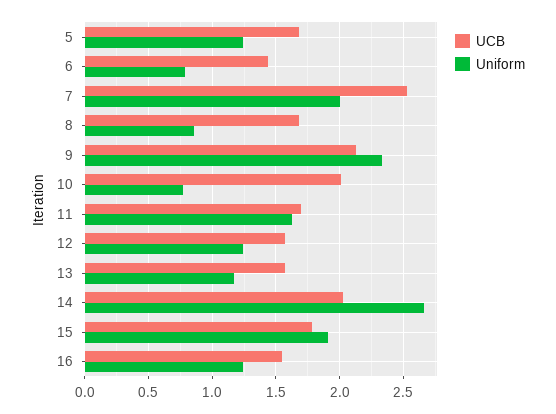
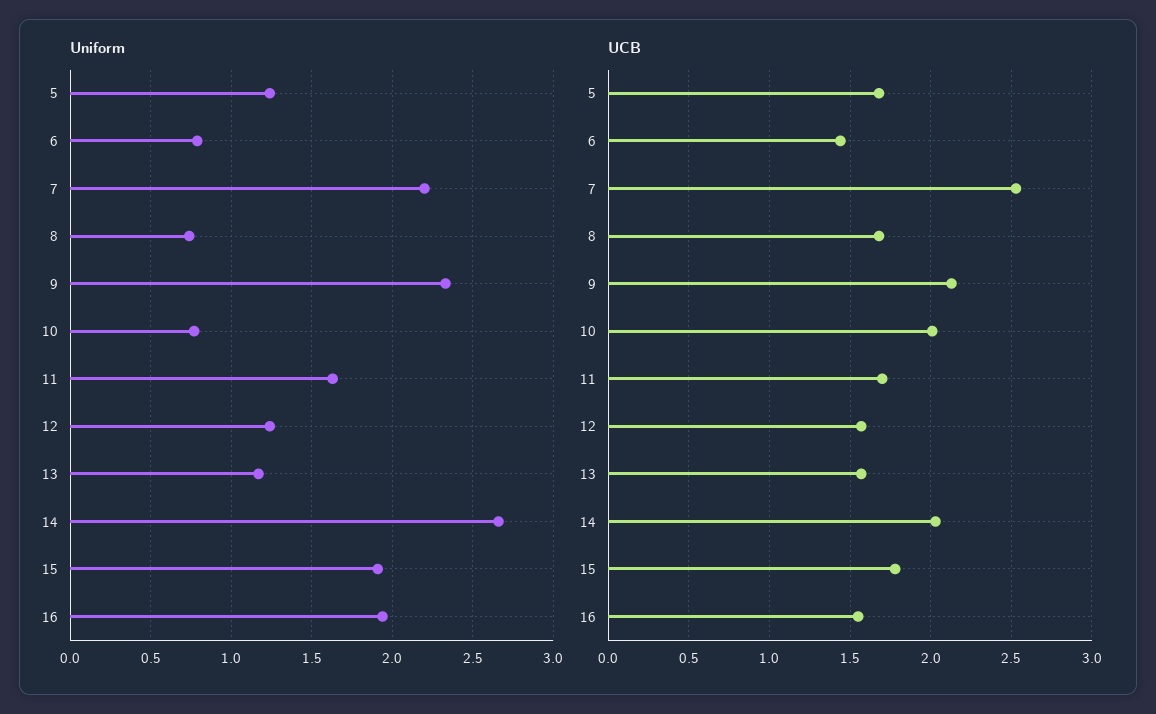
Uniform, 7: 2 -> 2.2
Uniform, 8: 0.85 -> 0.75
Uniform, 16: 1.25 -> 1.95

